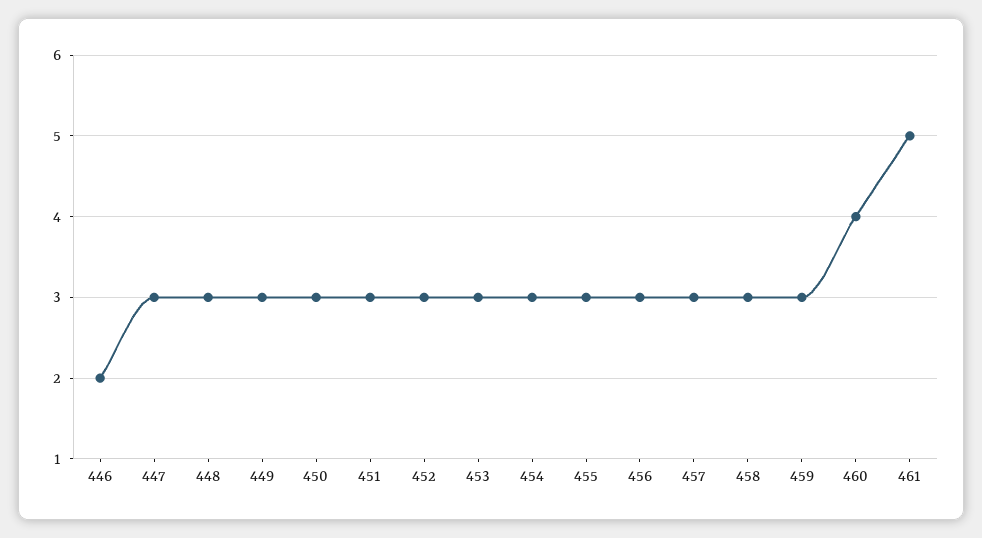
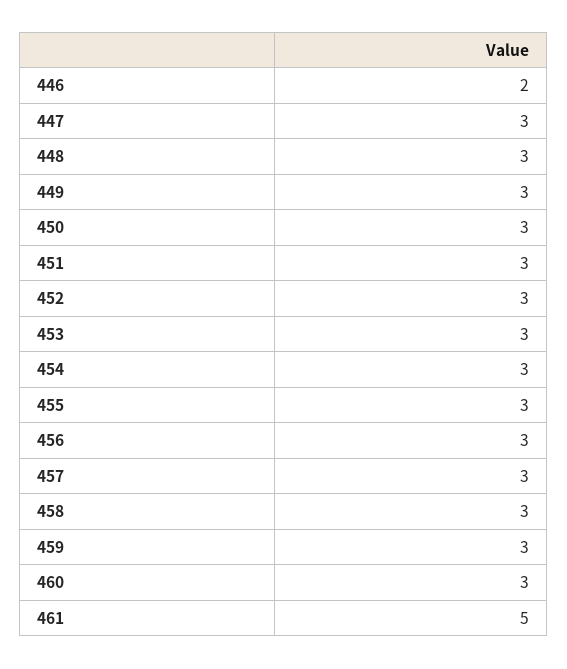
460: 4 -> 3

